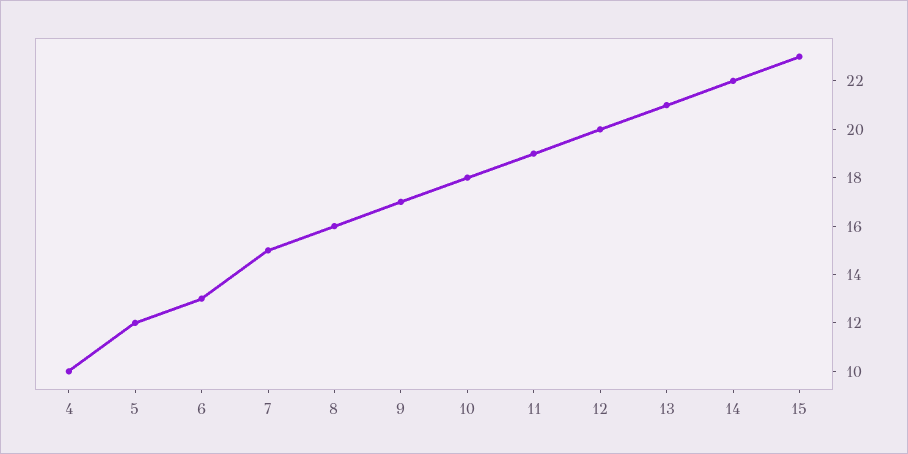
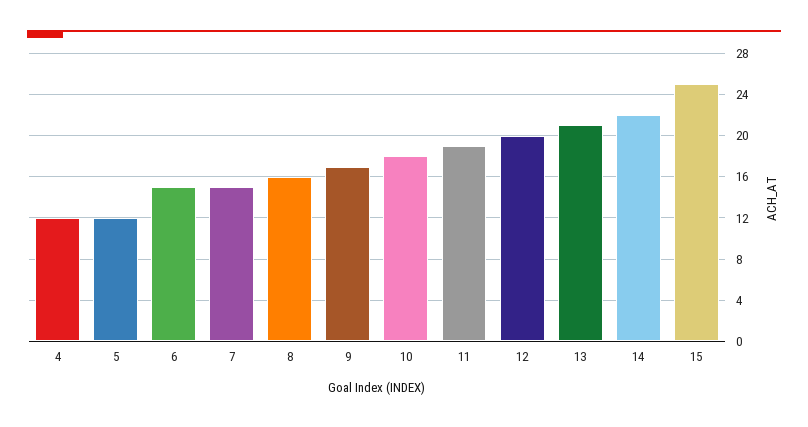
4: 10 -> 12
6: 13 -> 15
15: 23 -> 25

